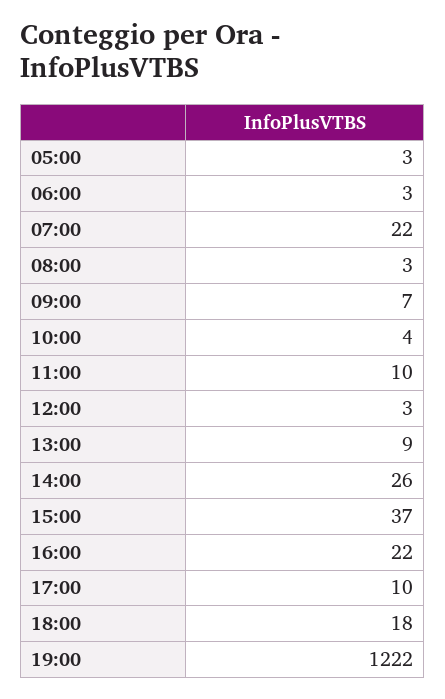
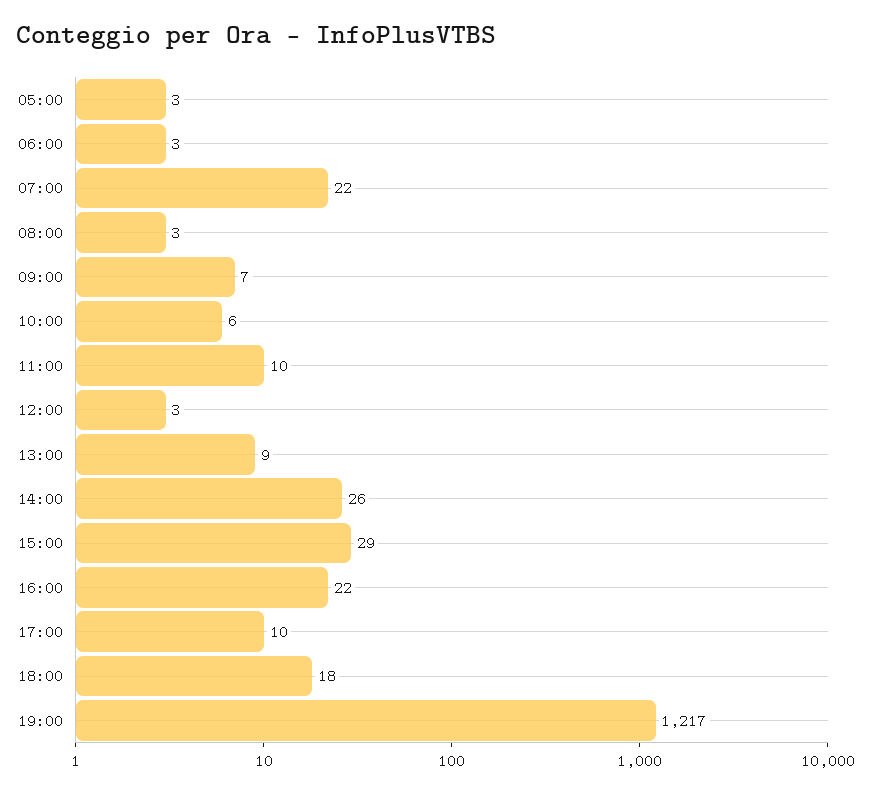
10:00: 4 -> 6
15:00: 37 -> 29
19:00: 1222 -> 1217

